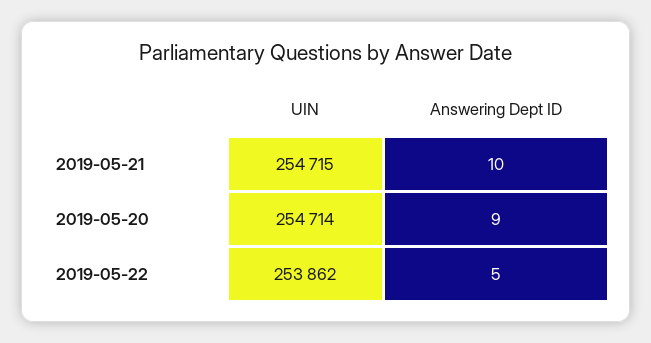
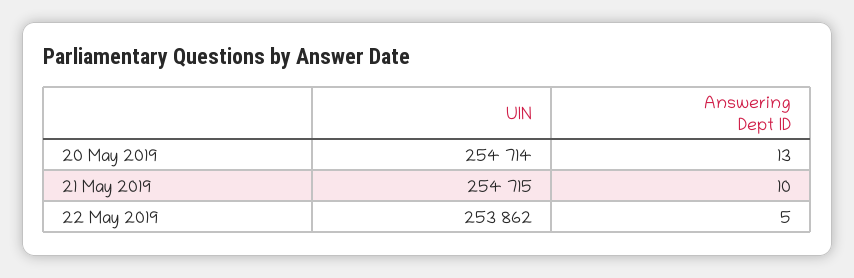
Answering Dept ID, 2019-05-20: 9 -> 13

